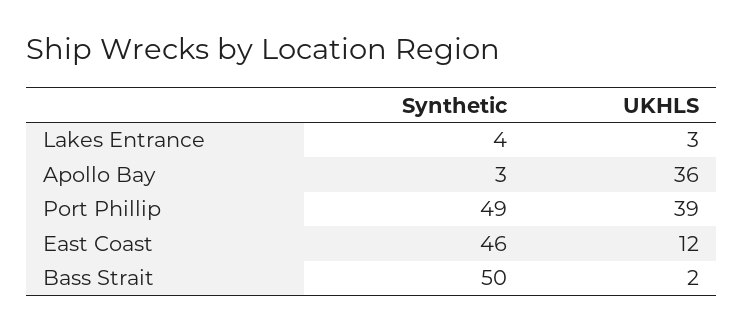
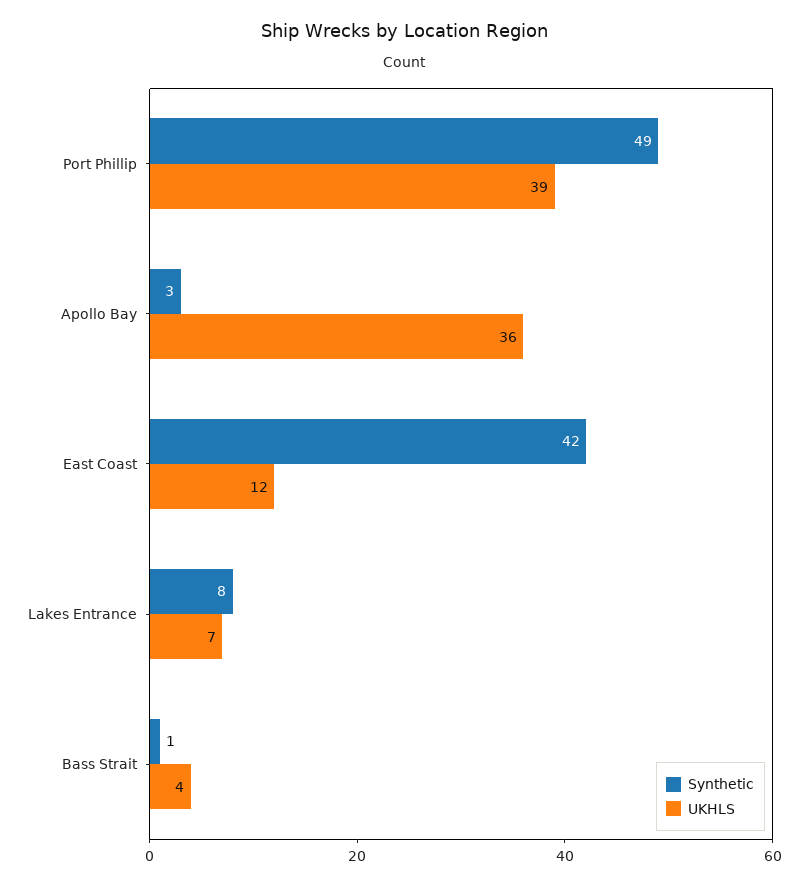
Synthetic, Lakes Entrance: 4 -> 8
UKHLS, Lakes Entrance: 3 -> 7
Synthetic, East Coast: 46 -> 42
Synthetic, Bass Strait: 50 -> 1
UKHLS, Bass Strait: 2 -> 4

